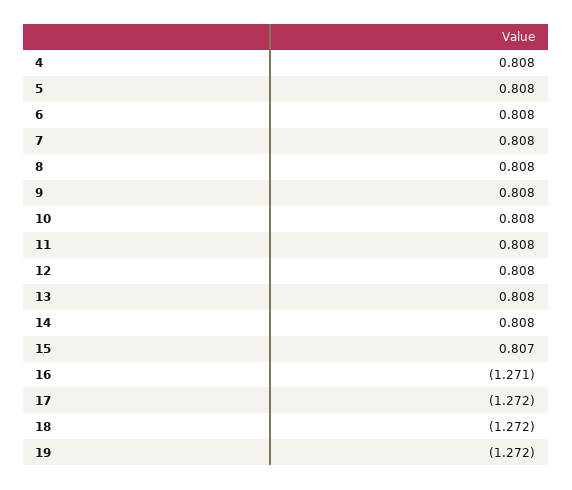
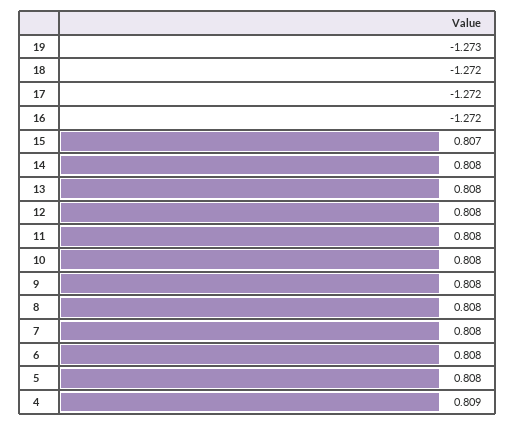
4: 0.808 -> 0.809
16: -1.271 -> -1.272
19: -1.272 -> -1.273

